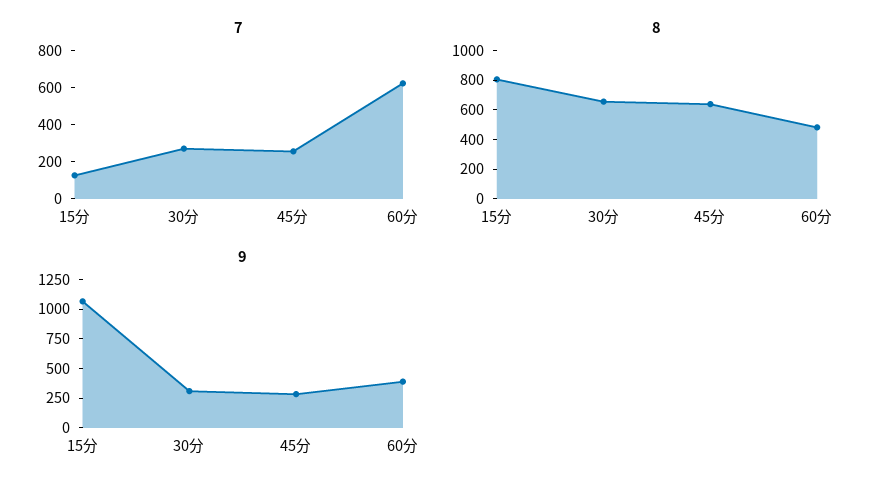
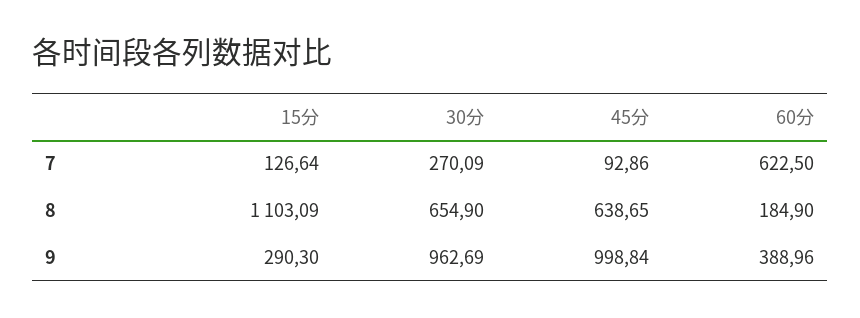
7, 45分: 250 -> 92.86
8, 15分: 800 -> 1103.09
8, 60分: 500 -> 184.9
9, 15分: 1000 -> 290.3
9, 30分: 250 -> 962.69
9, 45分: 250 -> 998.84

